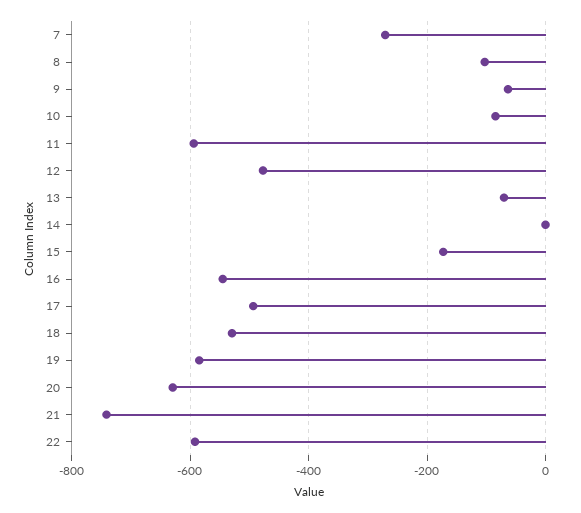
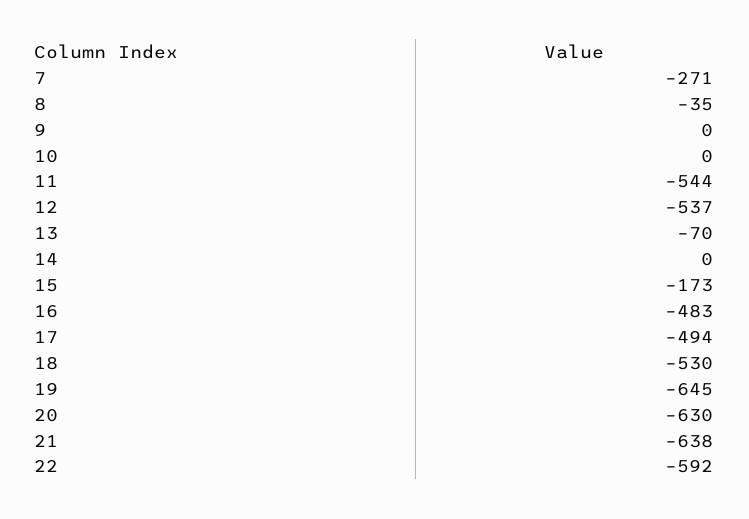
8: -100 -> -35
9: -60 -> 0
10: -80 -> 0
11: -600 -> -544
12: -480 -> -537
16: -540 -> -483
19: -580 -> -645
21: -740 -> -638

